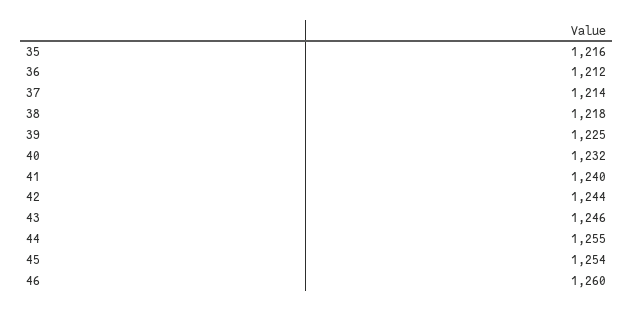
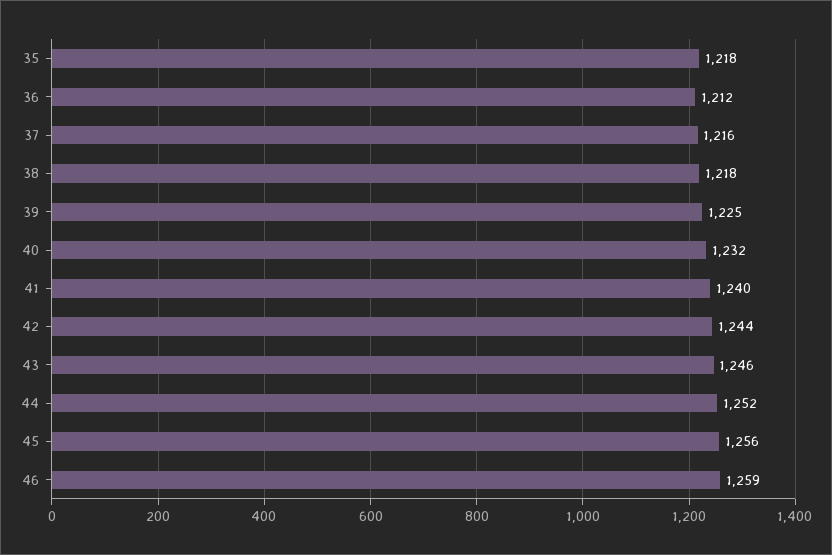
35: 1216 -> 1218
37: 1214 -> 1216
44: 1255 -> 1252
45: 1254 -> 1256
46: 1260 -> 1259

